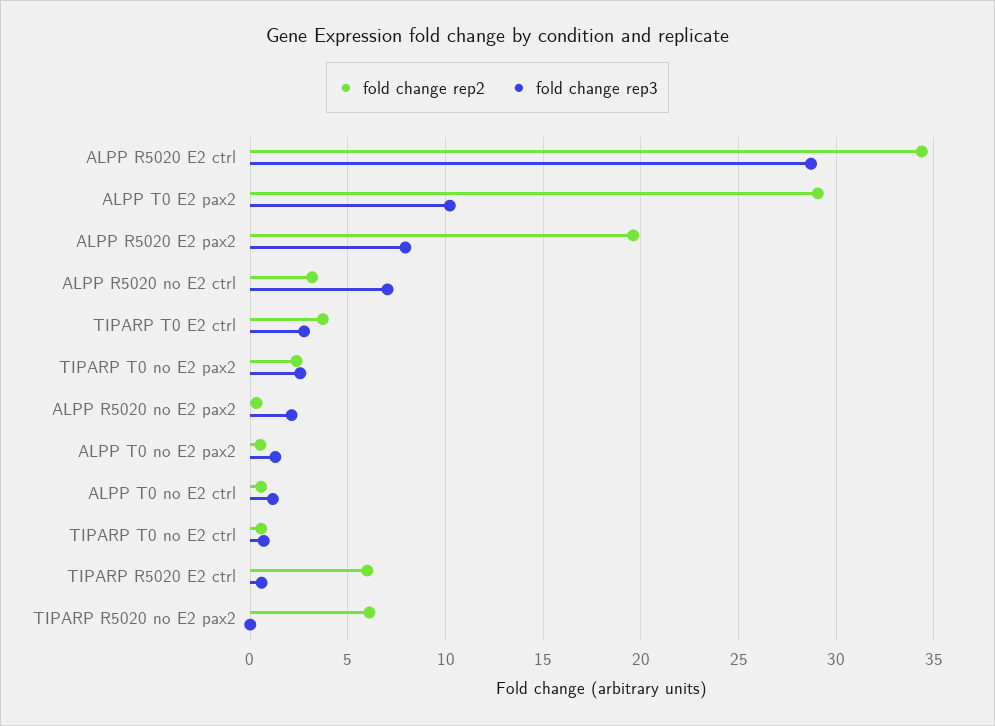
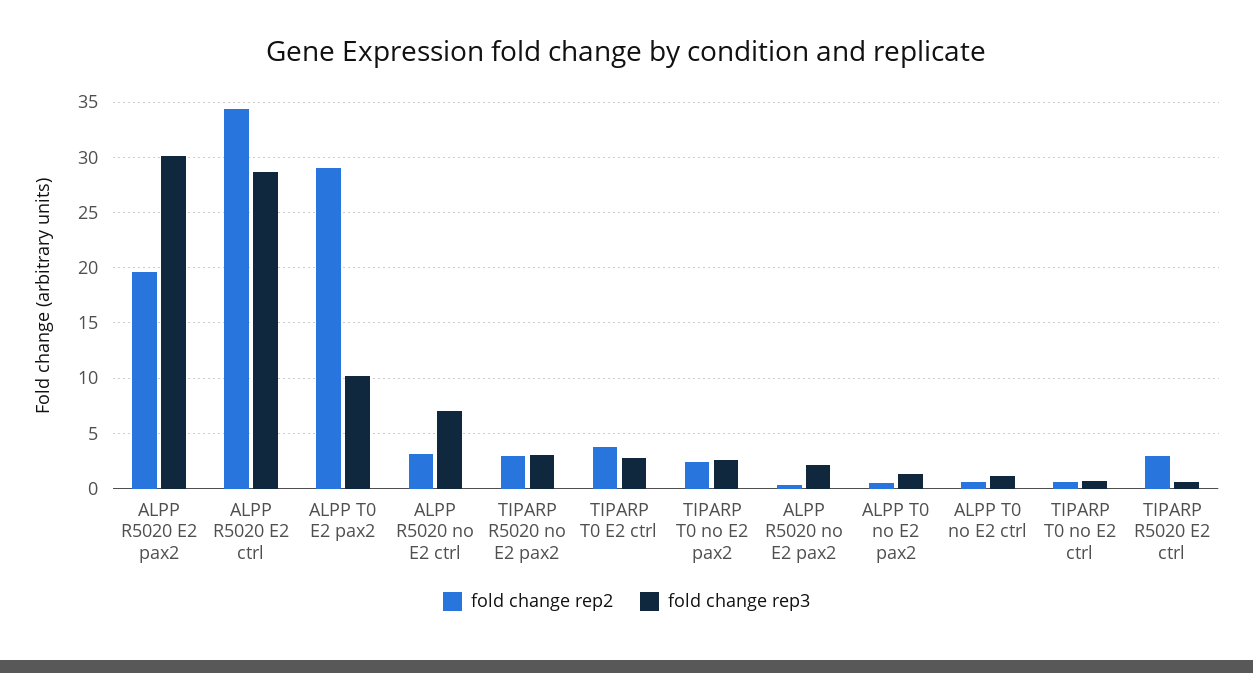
fold change rep3, ALPP R5020 E2 pax2: 8 -> 30
fold change rep2, TIPARP R5020 E2 ctrl: 6 -> 3
fold change rep2, TIPARP R5020 no E2 pax2: 6 -> 3
fold change rep3, TIPARP R5020 no E2 pax2: 0 -> 3

